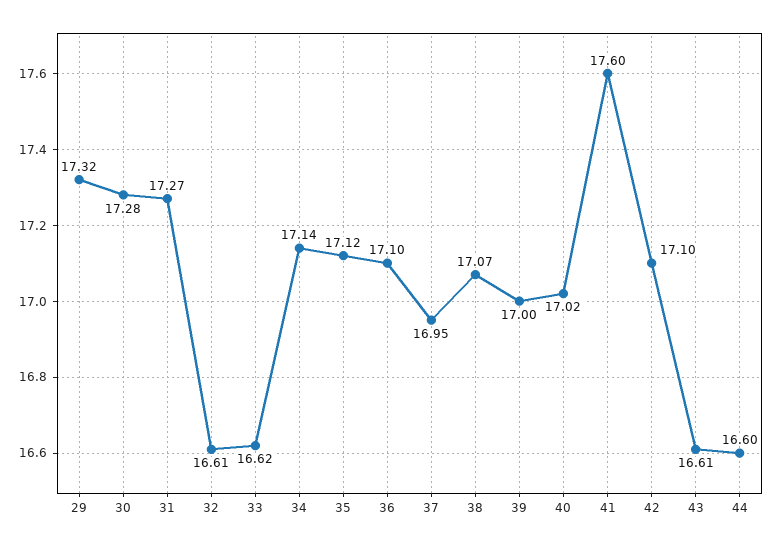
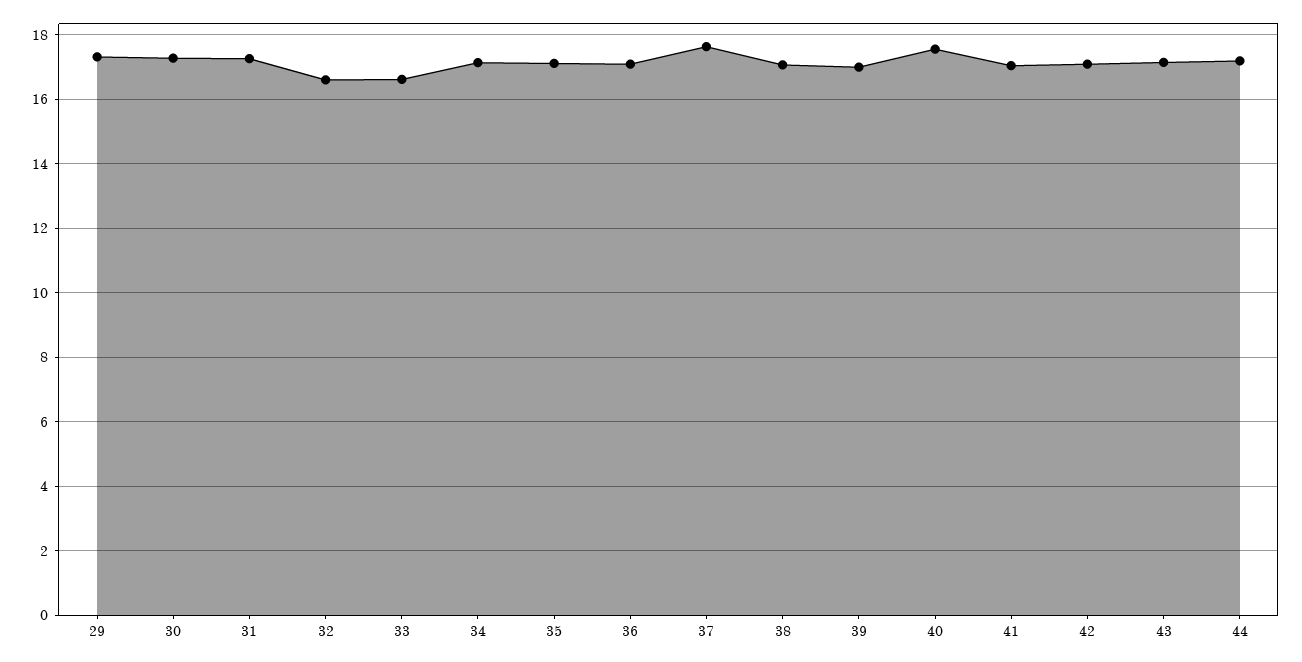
37: 16.95 -> 17.6
40: 17.02 -> 17.6
41: 17.6 -> 17
43: 16.61 -> 17.2
44: 16.6 -> 17.2

